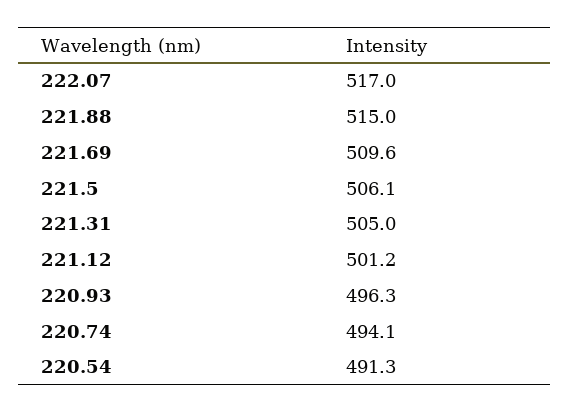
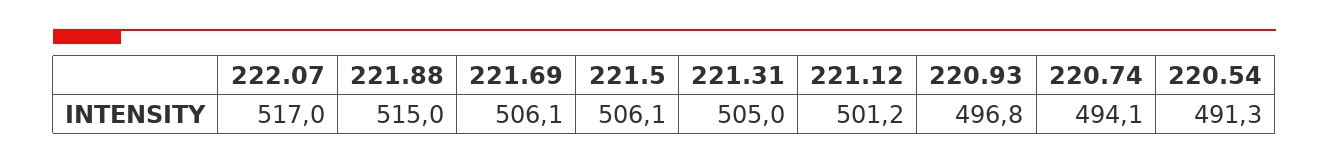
221.69: 509.6 -> 506.1
220.93: 496.3 -> 496.8

